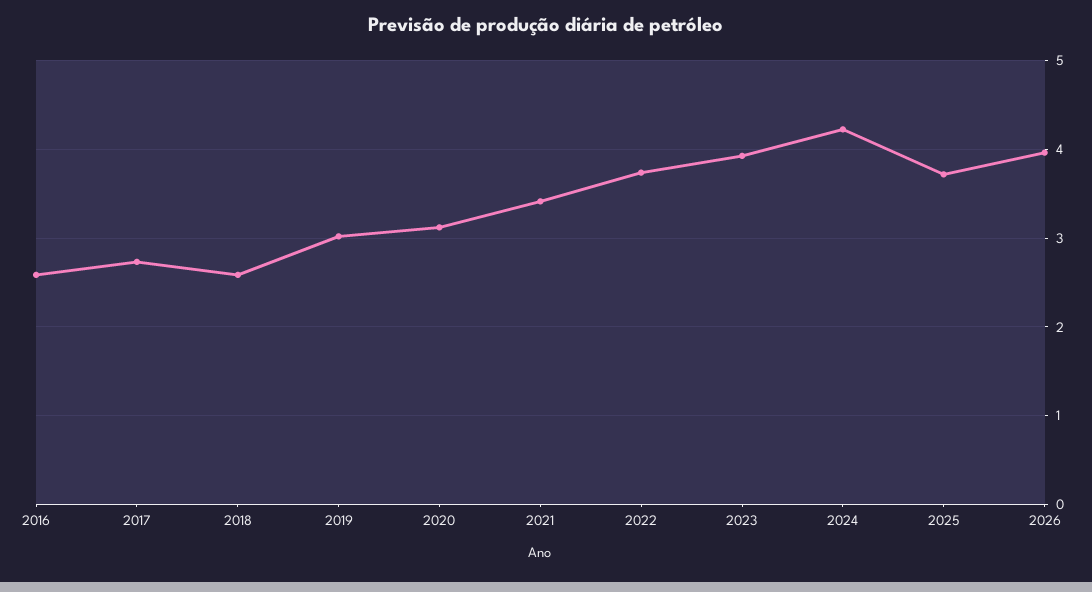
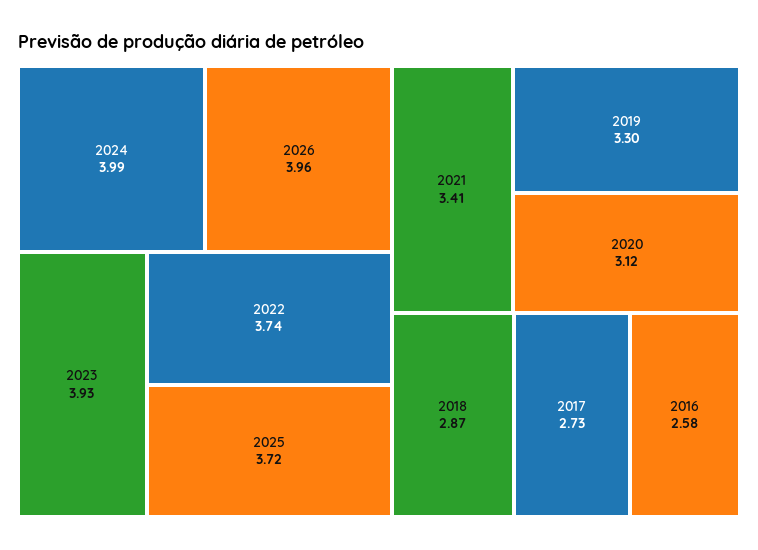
2018: 2.6 -> 2.87
2019: 3 -> 3.3
2024: 4.2 -> 3.99

